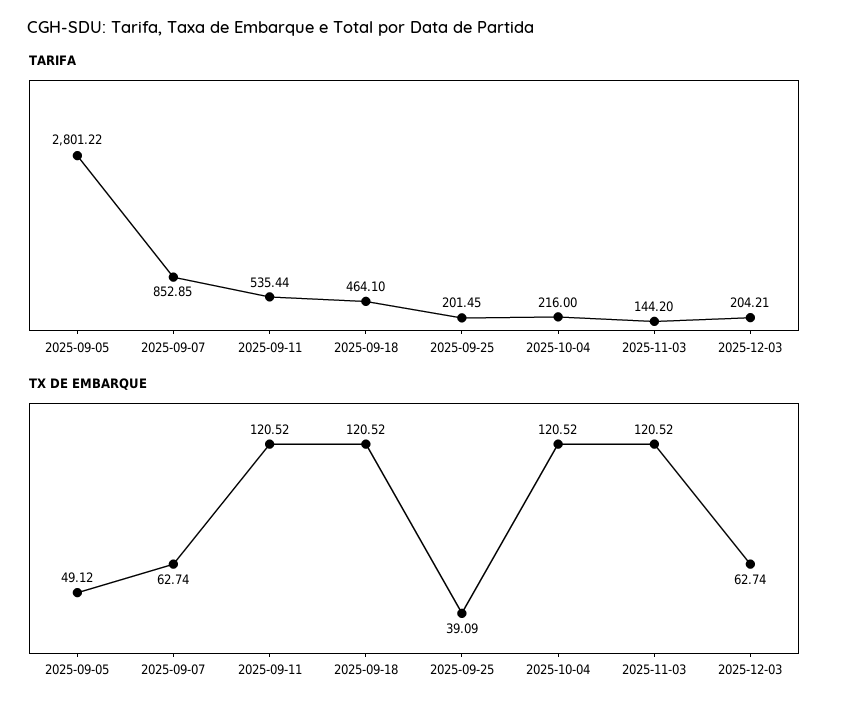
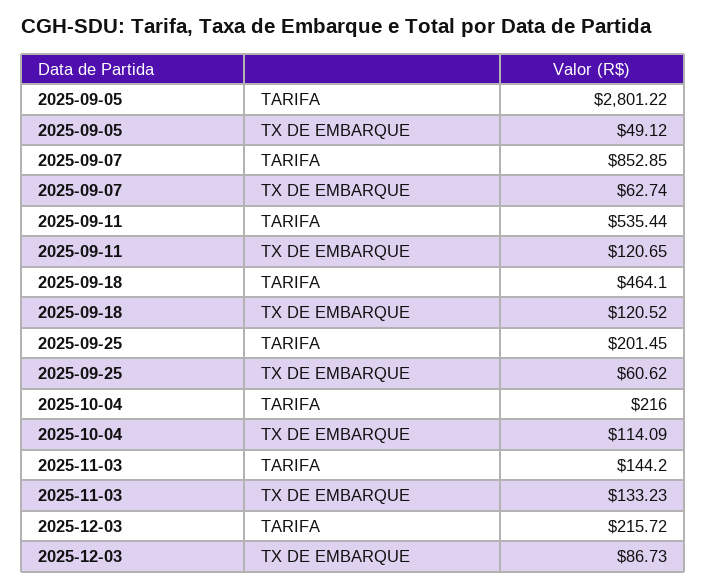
TARIFA, 2025-12-03: 204.21 -> 215.72
TX DE EMBARQUE, 2025-09-11: 120.52 -> 120.65
TX DE EMBARQUE, 2025-09-25: 39.09 -> 60.62
TX DE EMBARQUE, 2025-10-04: 120.52 -> 114.09
TX DE EMBARQUE, 2025-11-03: 120.52 -> 133.23
TX DE EMBARQUE, 2025-12-03: 62.74 -> 86.73

